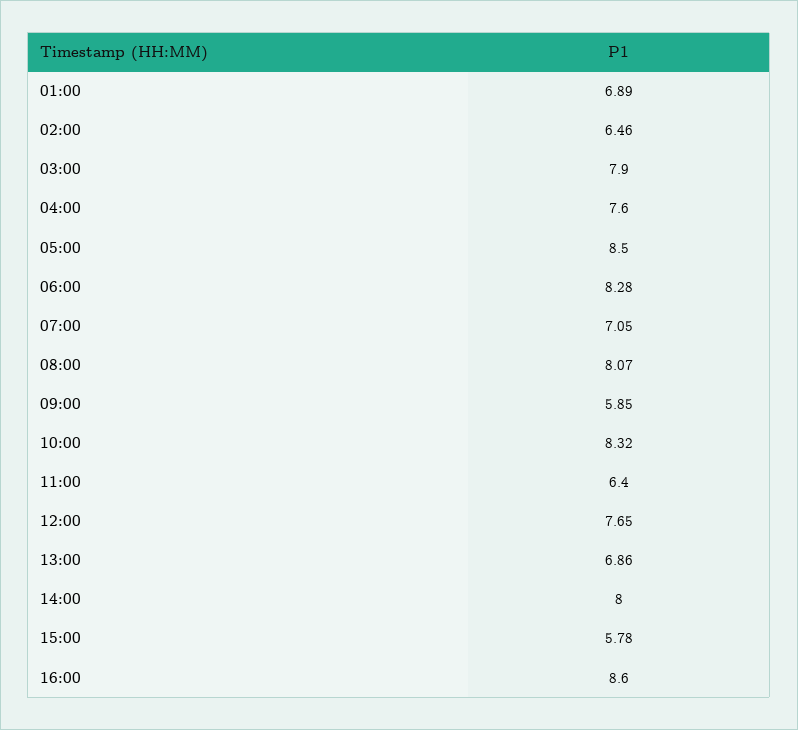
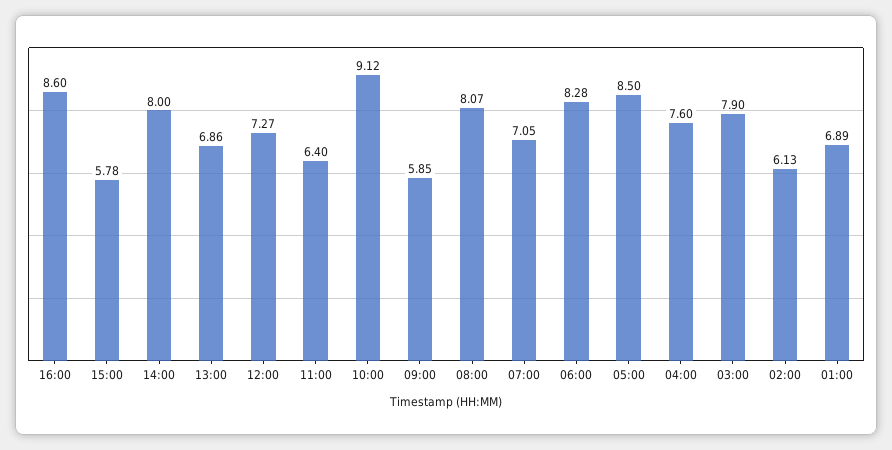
02:00: 6.46 -> 6.13
10:00: 8.32 -> 9.12
12:00: 7.65 -> 7.27

